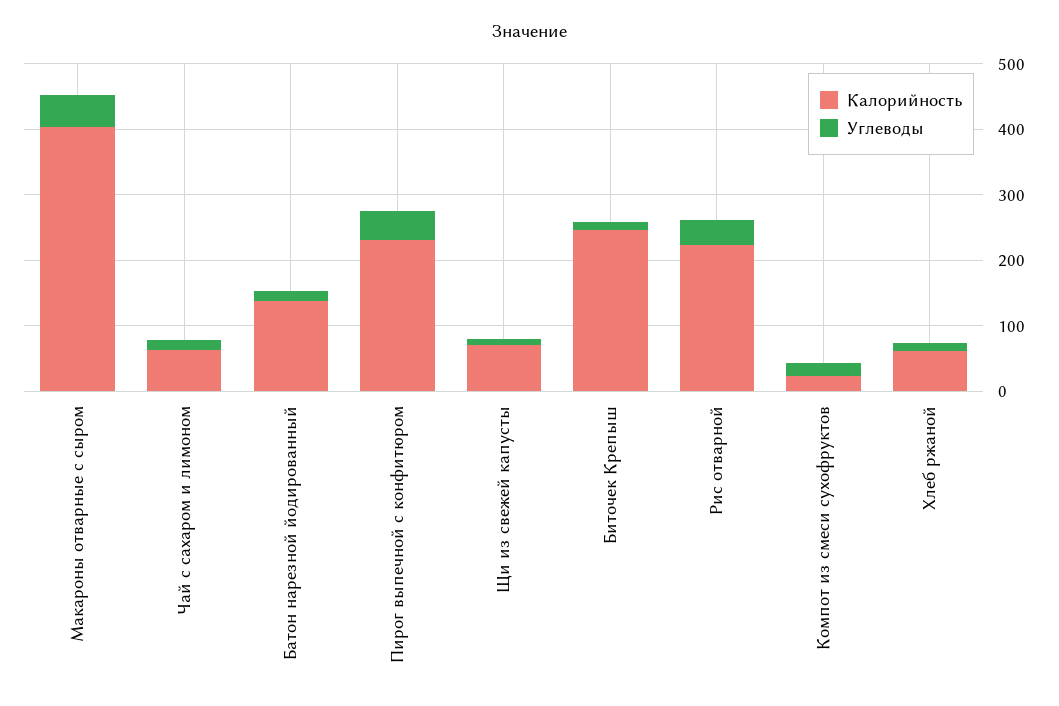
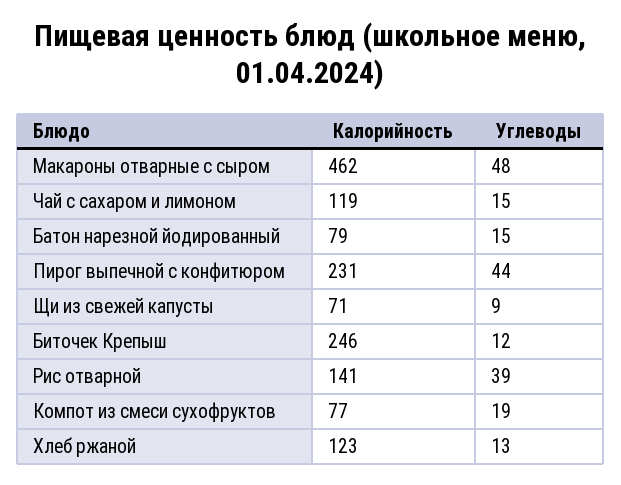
Калорийность, Макароны отварные с сыром: 400 -> 462
Калорийность, Чай с сахаром и лимоном: 60 -> 119
Калорийность, Батон нарезной йодированный: 140 -> 79
Калорийность, Рис отварной: 220 -> 141
Калорийность, Компот из смеси сухофруктов: 20 -> 77
Калорийность, Хлеб ржаной: 60 -> 123

